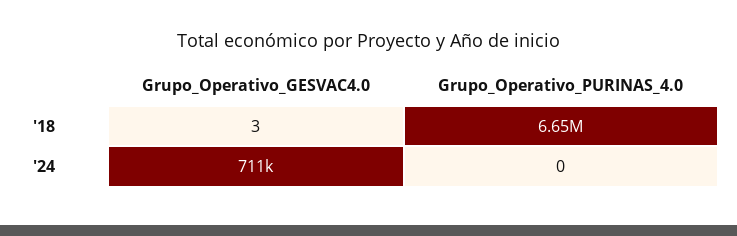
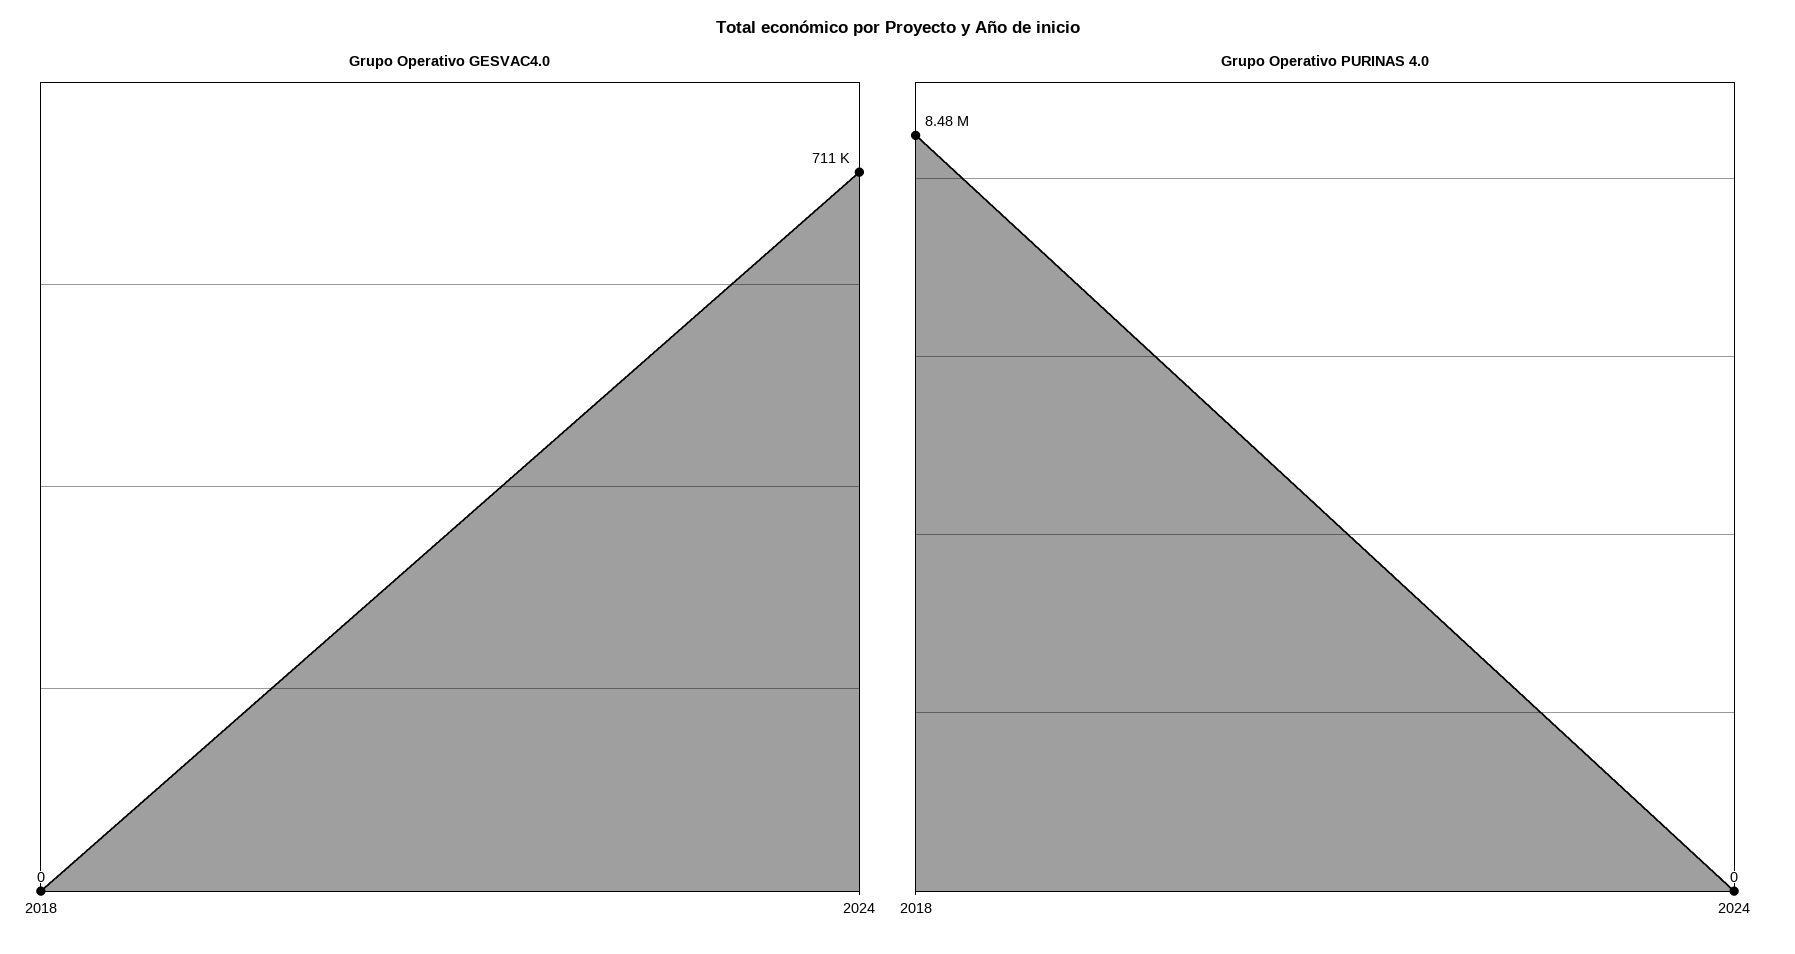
Grupo_Operativo_GESVAC4.0, '18: 3 -> 0
Grupo_Operativo_PURINAS_4.0, '18: 6650000 -> 8480000

